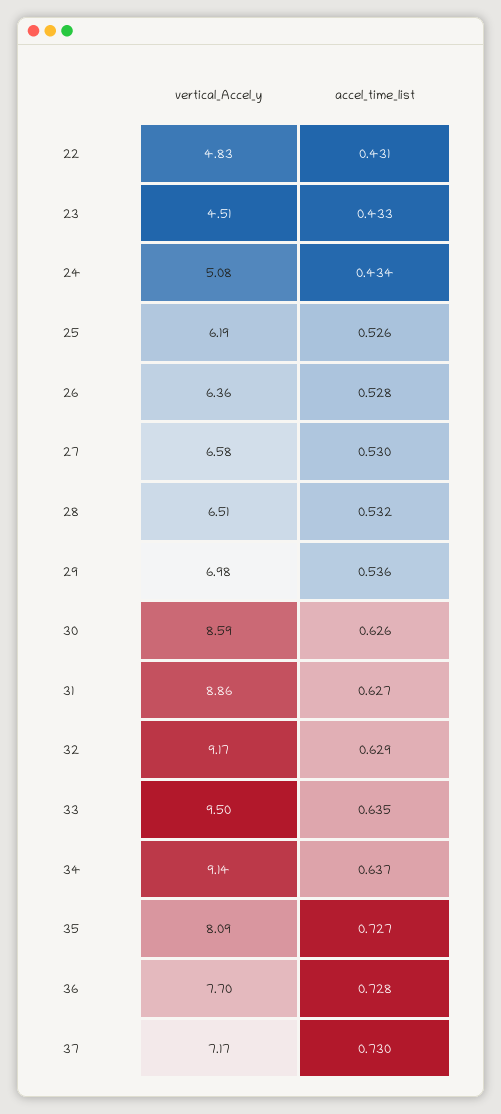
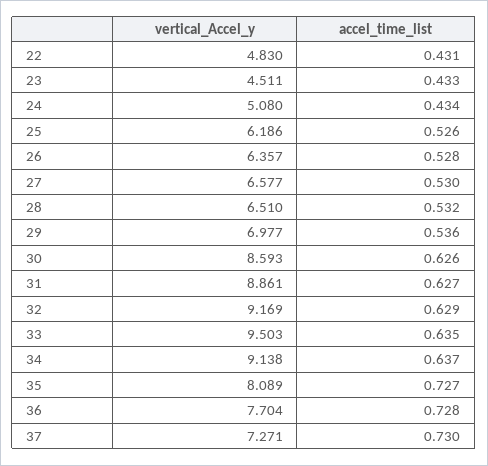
vertical_Accel_y, 37: 7.17 -> 7.271

